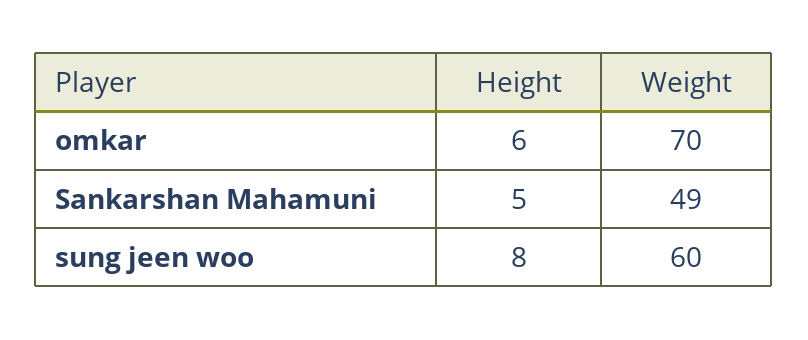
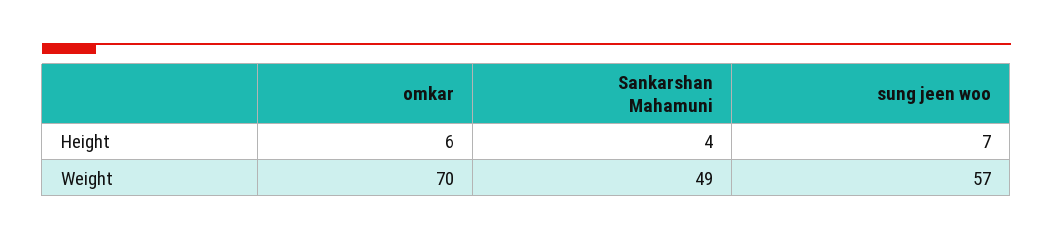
Height, Sankarshan Mahamuni: 5 -> 4
Height, sung jeen woo: 8 -> 7
Weight, sung jeen woo: 60 -> 57

